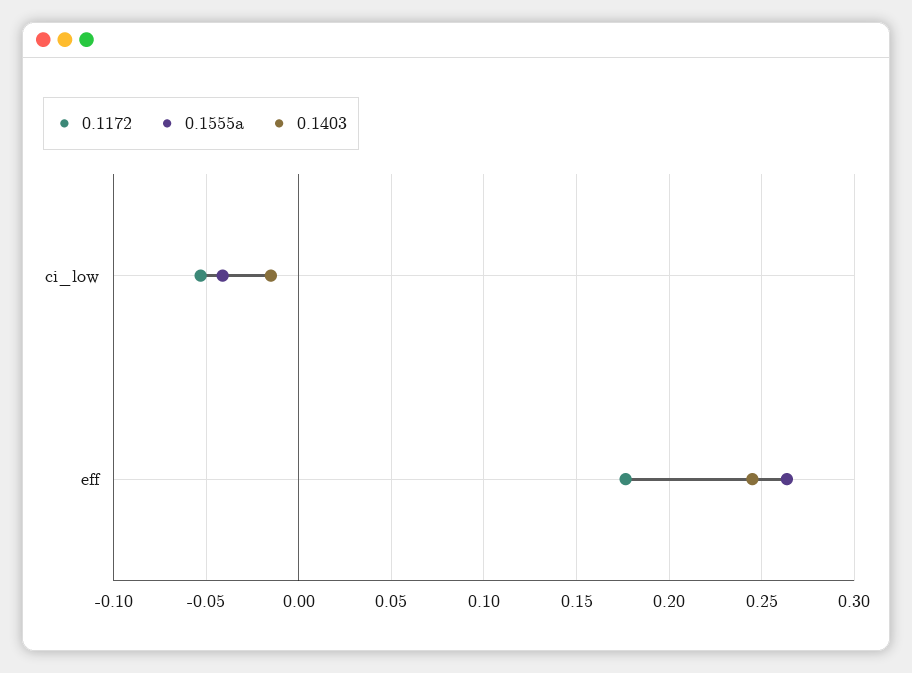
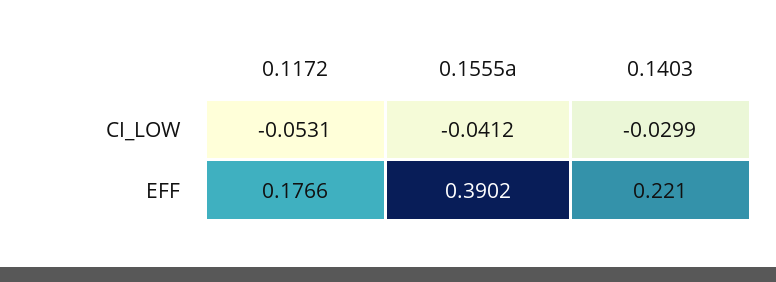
0.1403, ci_low: -0.015 -> -0.0299
0.1555a, eff: 0.265 -> 0.3902
0.1403, eff: 0.245 -> 0.221

